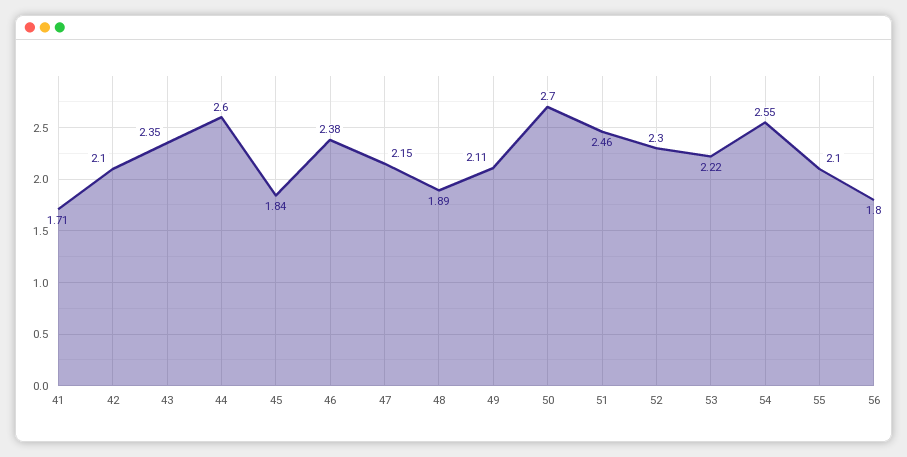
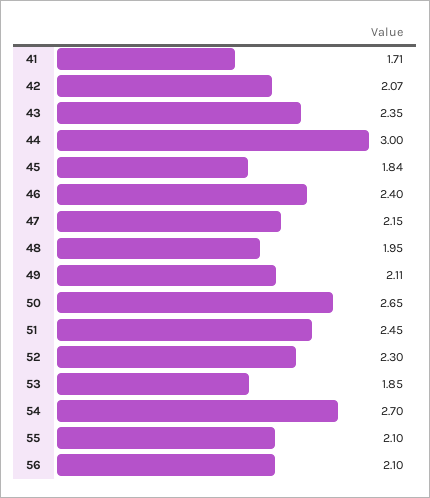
42: 2.1 -> 2.07
44: 2.6 -> 3
46: 2.38 -> 2.4
48: 1.89 -> 1.95
50: 2.7 -> 2.65
51: 2.46 -> 2.45
53: 2.22 -> 1.85
54: 2.55 -> 2.7
56: 1.8 -> 2.1

